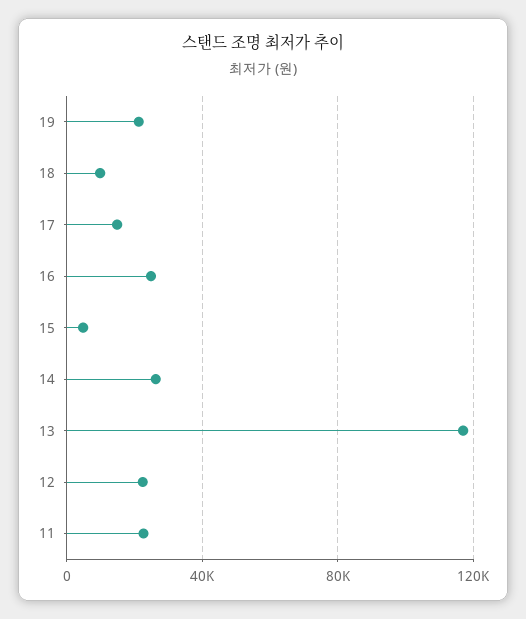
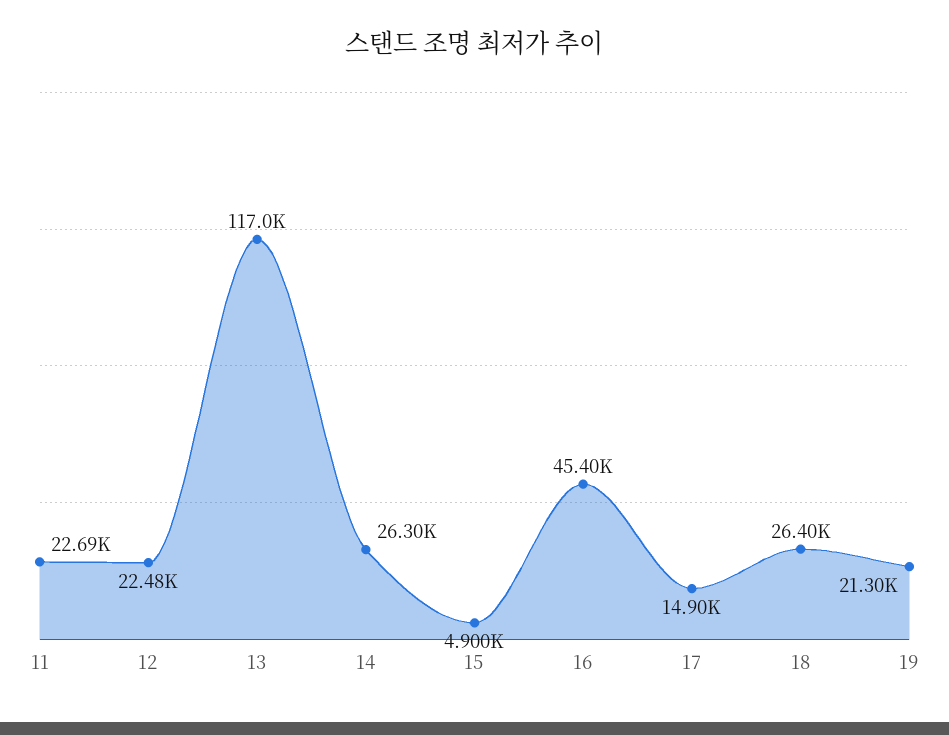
18: 10000 -> 26400
16: 25000 -> 45400

